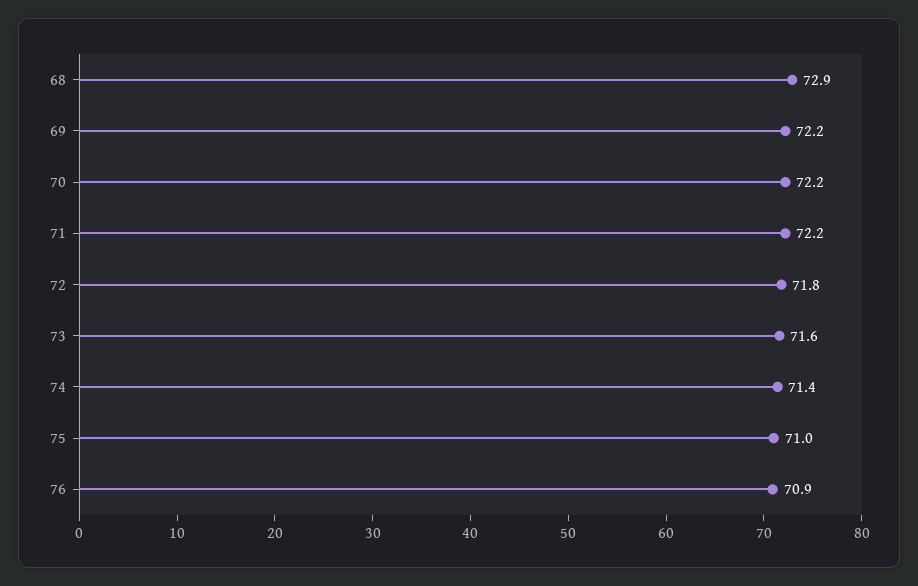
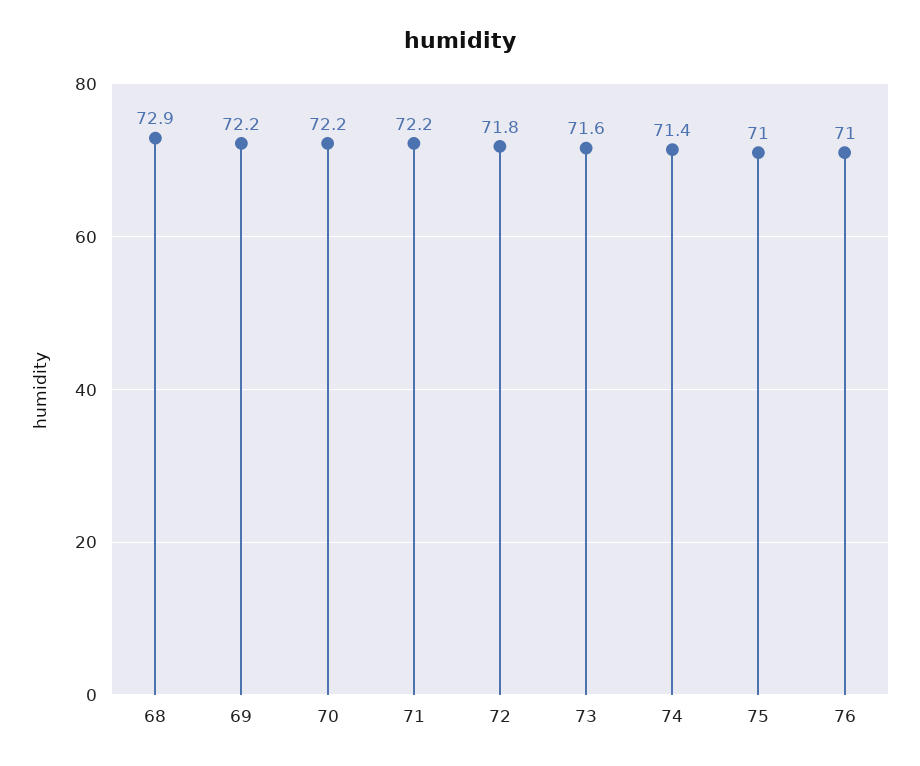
76: 70.9 -> 71

